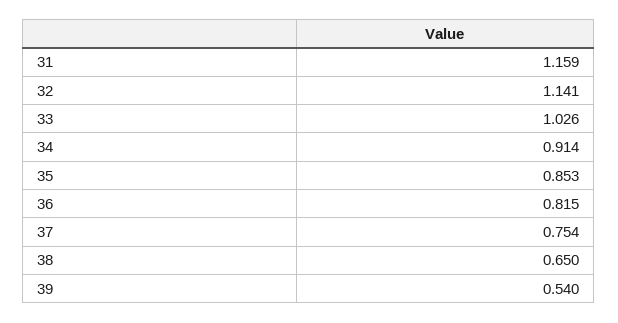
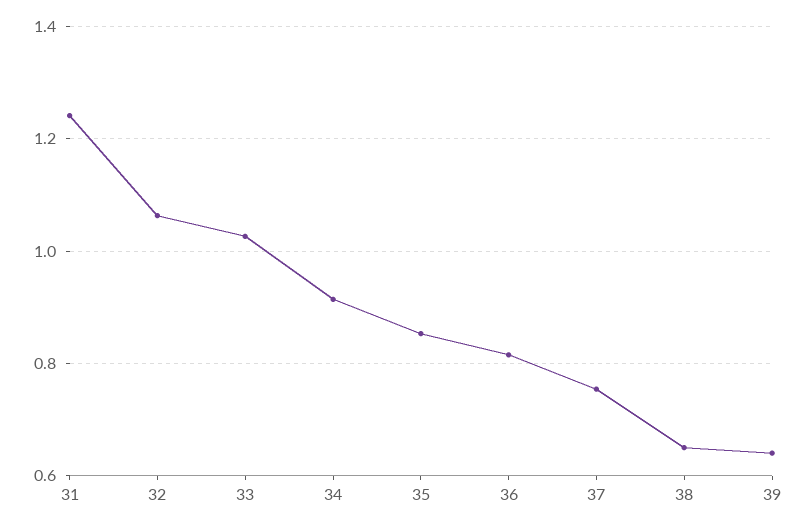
31: 1.159 -> 1.24
32: 1.141 -> 1.06
39: 0.54 -> 0.64

